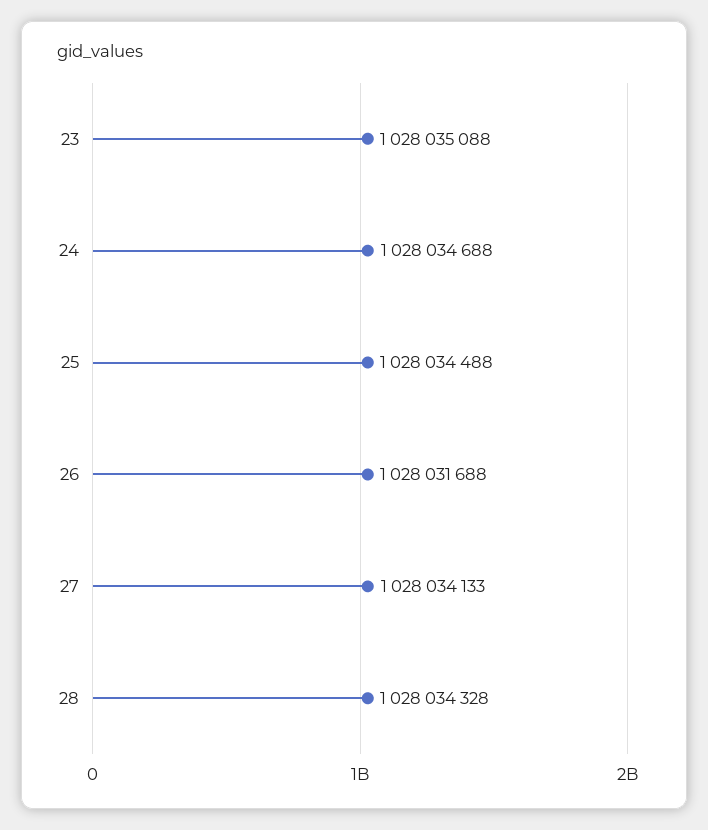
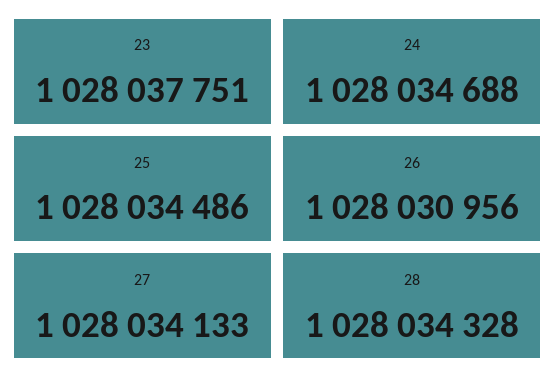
23: 1028035088 -> 1028037751
25: 1028034488 -> 1028034486
26: 1028031688 -> 1028030956

